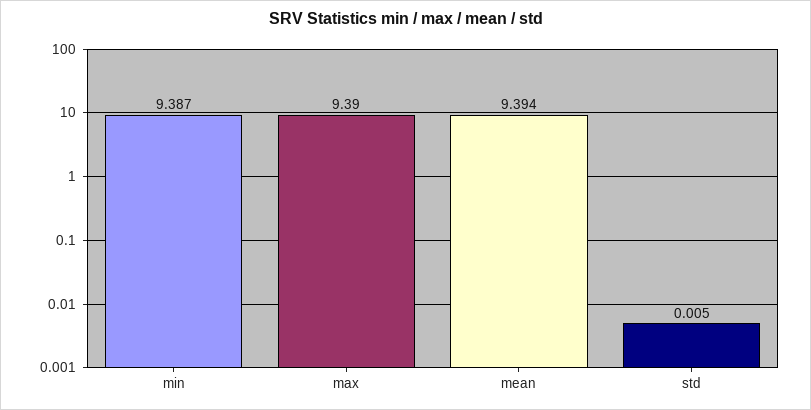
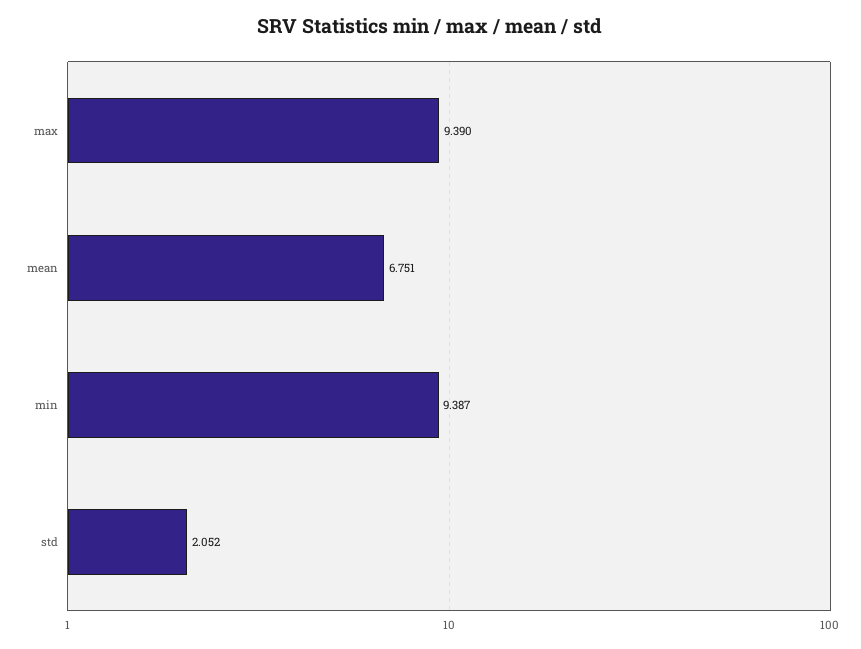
mean: 9.394 -> 6.751
std: 0.005 -> 2.052

